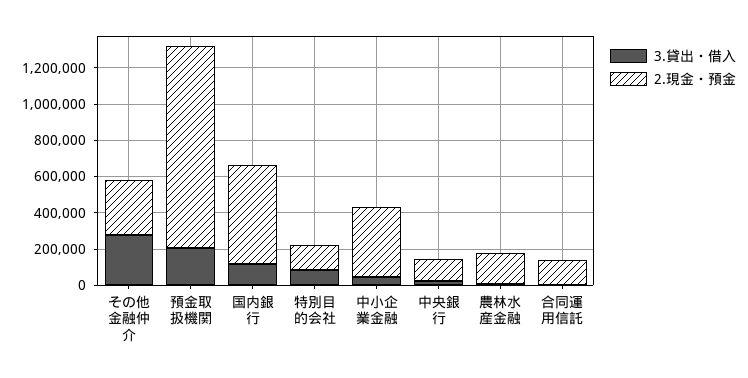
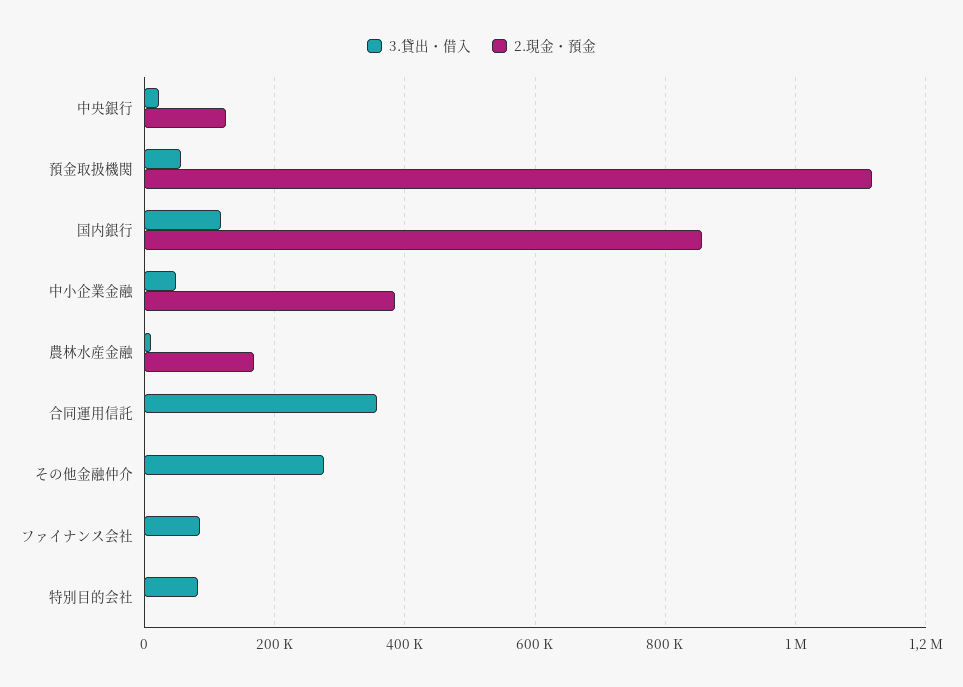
2.現金・預金, その他金融仲介: 300000 -> 0
3.貸出・借入, 預金取扱機関: 200000 -> 60000
2.現金・預金, 国内銀行: 550000 -> 860000
2.現金・預金, 特別目的会社: 150000 -> 0
3.貸出・借入, 合同運用信託: 0 -> 360000
2.現金・預金, 合同運用信託: 150000 -> 0
3.貸出・借入, ファイナンス会社: none -> 80000
2.現金・預金, ファイナンス会社: none -> 0

